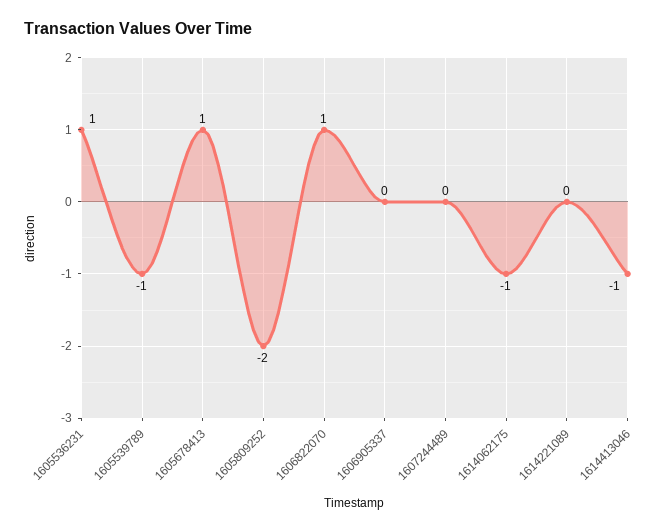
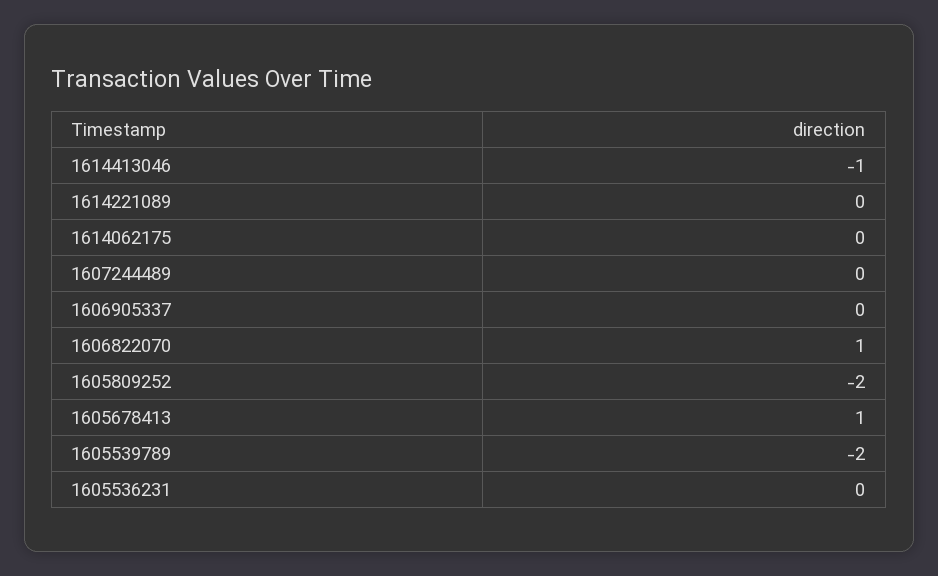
1605536231: 1 -> 0
1605539789: -1 -> -2
1614062175: -1 -> 0

